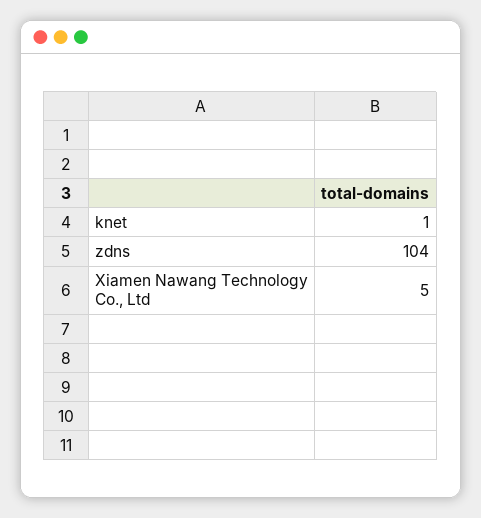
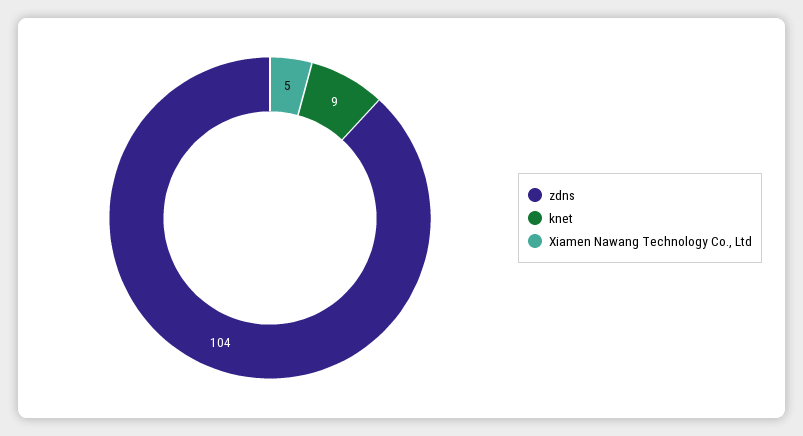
knet: 1 -> 9

